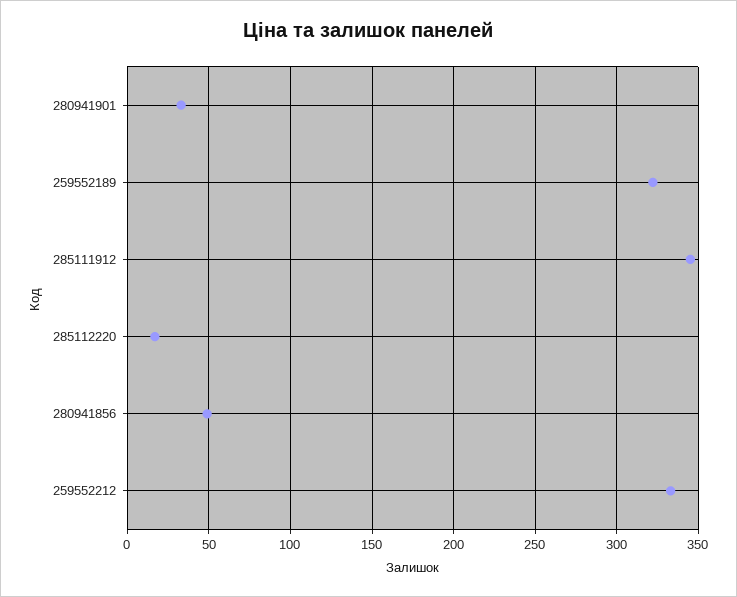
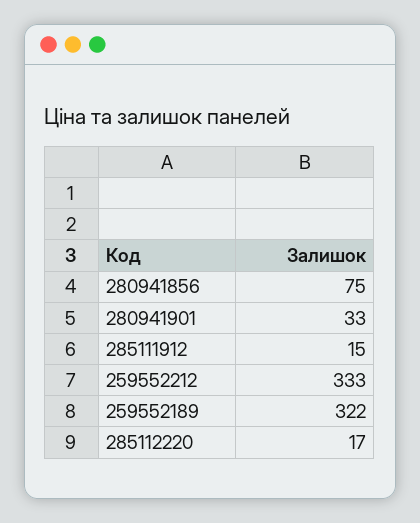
285111912: 345 -> 15
280941856: 50 -> 75

